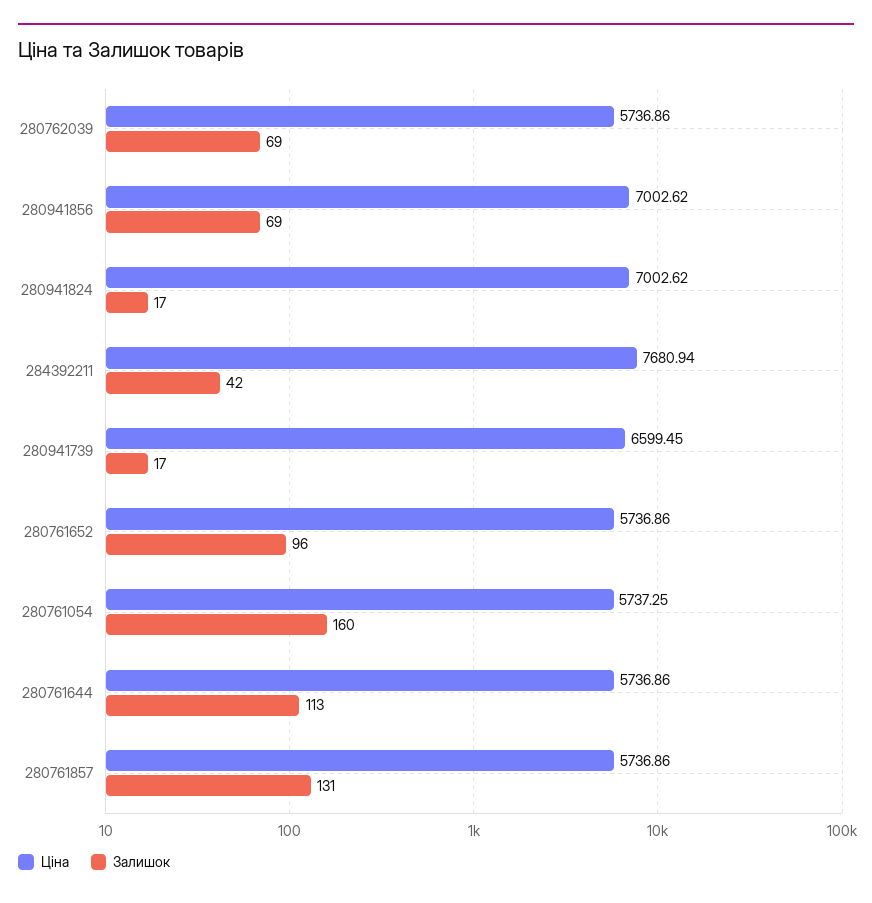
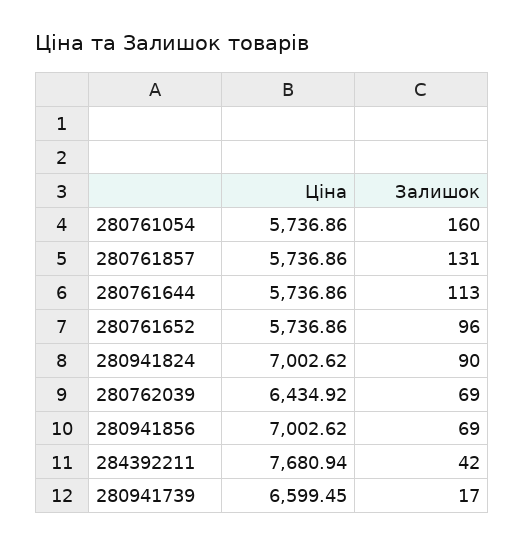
Ціна, 280762039: 5736.86 -> 6434.92
Залишок, 280941824: 17 -> 90
Ціна, 280761054: 5737.25 -> 5736.86

